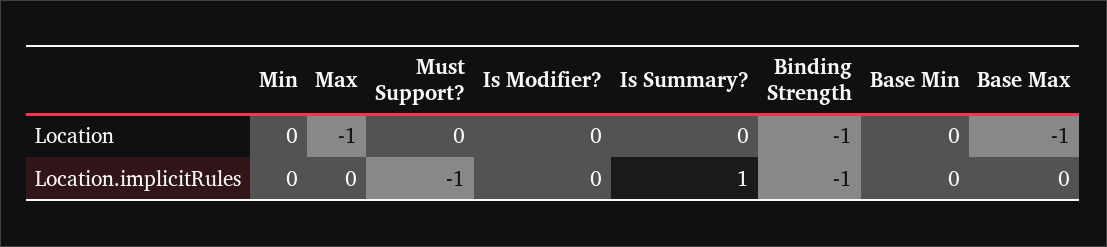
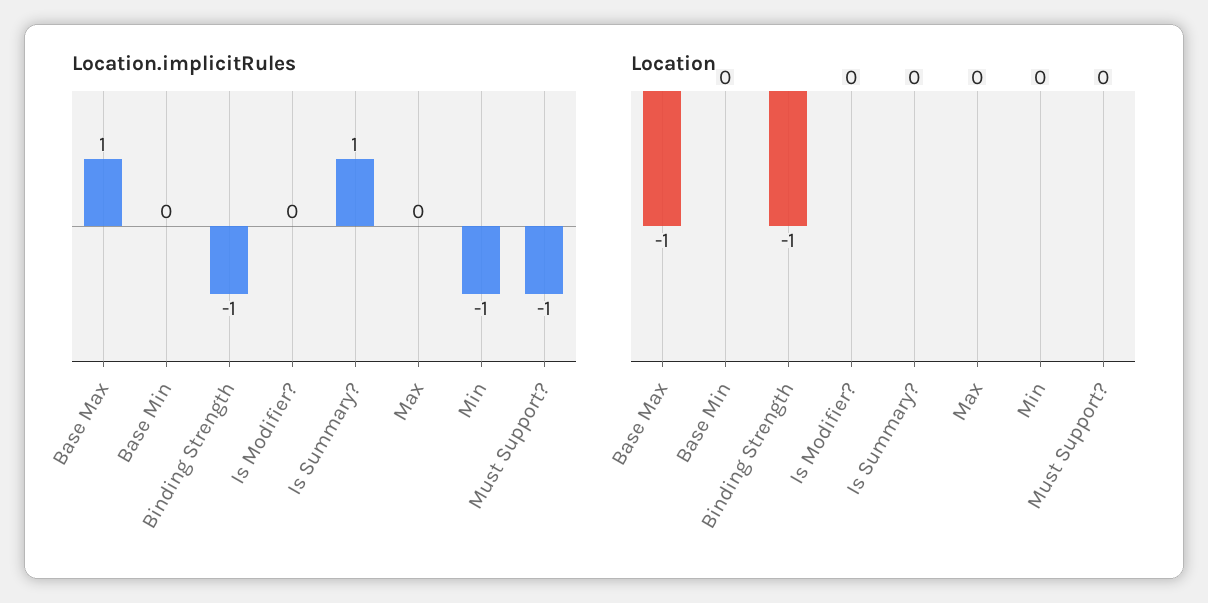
Location, Max: -1 -> 0
Location.implicitRules, Min: 0 -> -1
Location.implicitRules, Base Max: 0 -> 1

